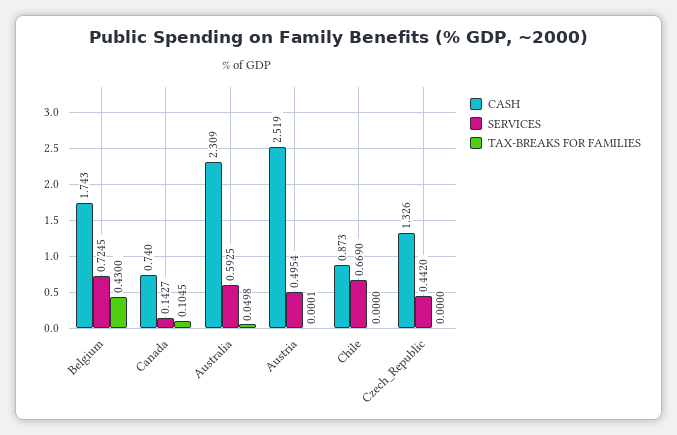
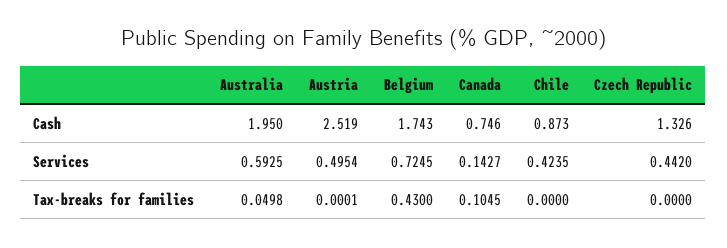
CASH, Canada: 0.74 -> 0.746
CASH, Australia: 2.309 -> 1.95
SERVICES, Chile: 0.669 -> 0.4235

